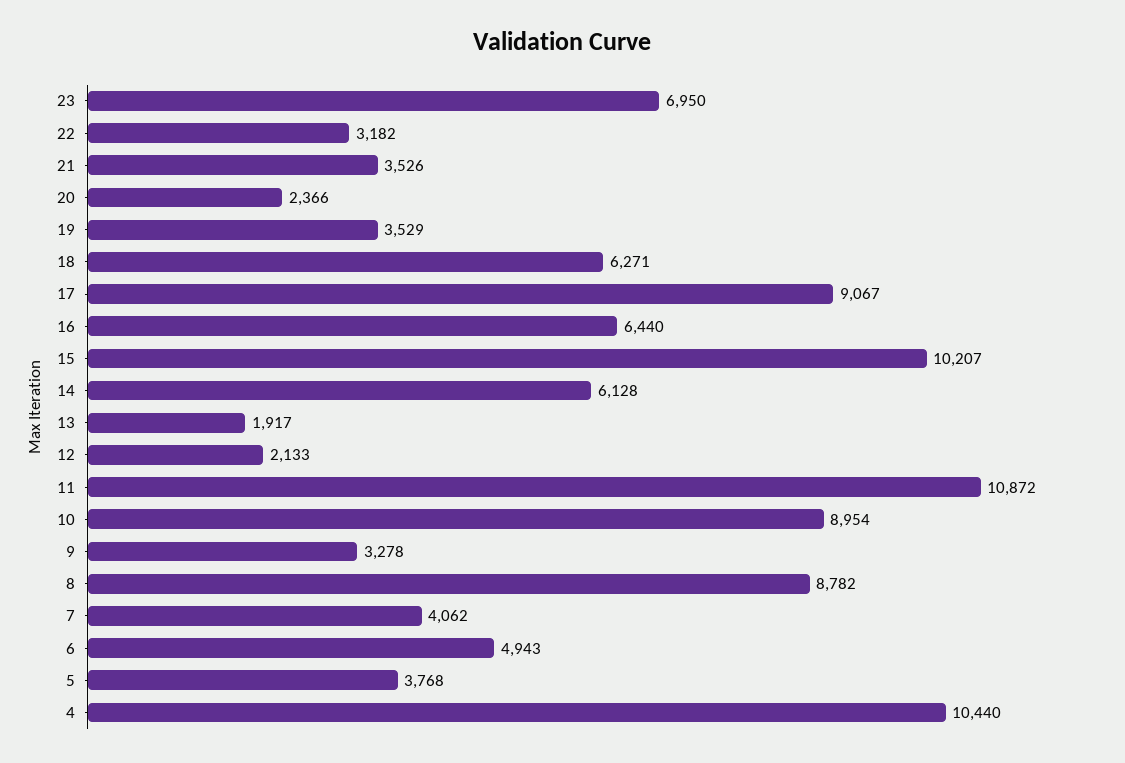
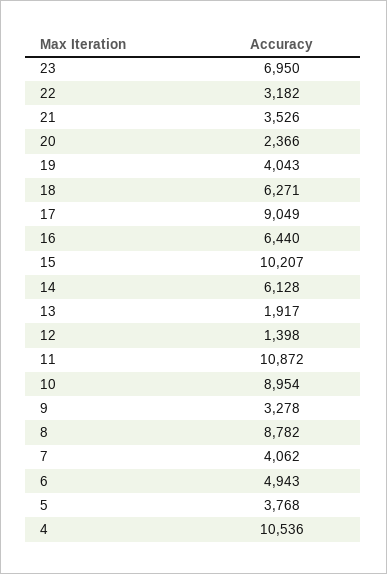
19: 3529 -> 4043
17: 9067 -> 9049
12: 2133 -> 1398
4: 10440 -> 10536

